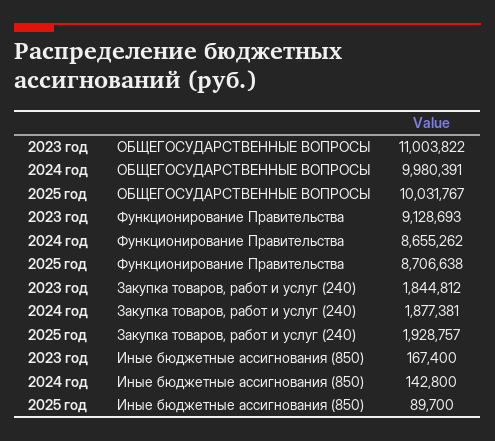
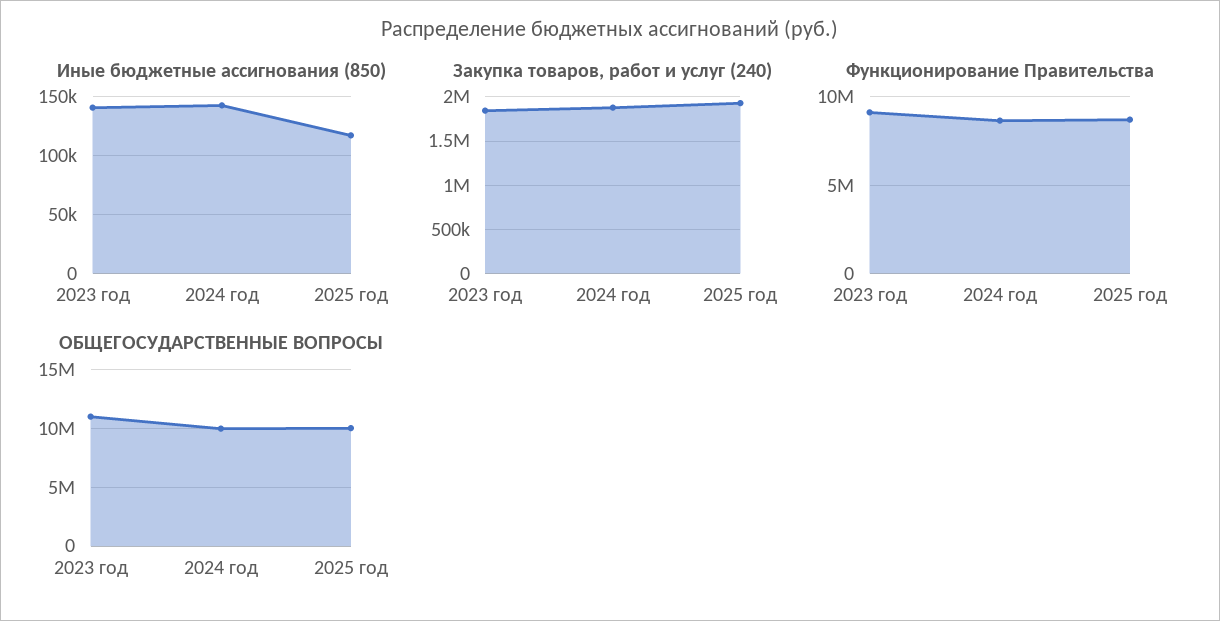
Иные бюджетные ассигнования (850), 2023 год: 167400 -> 140000
Иные бюджетные ассигнования (850), 2025 год: 89700 -> 120000

